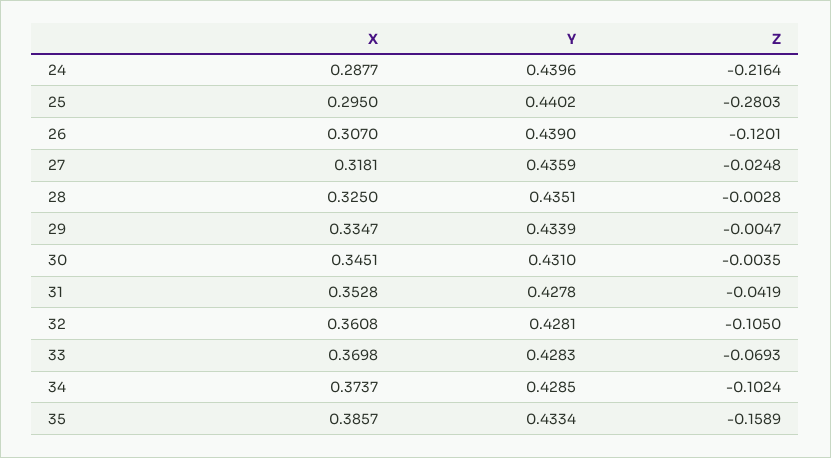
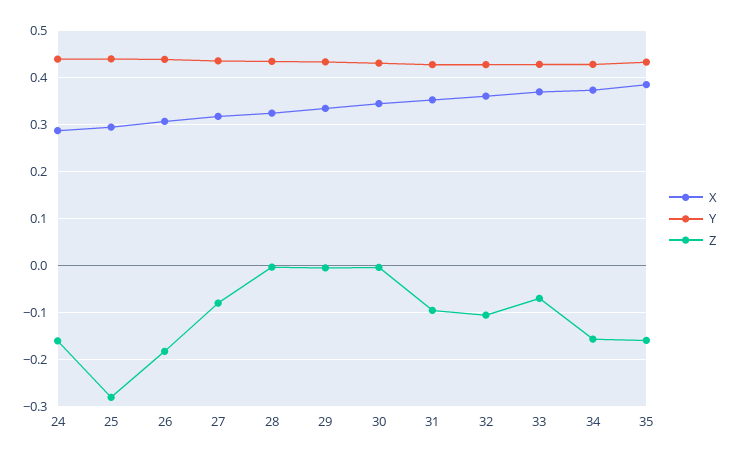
Z, 24: -0.2164 -> -0.16
Z, 26: -0.1201 -> -0.18
Z, 27: -0.0248 -> -0.08
Z, 31: -0.0419 -> -0.1
Z, 34: -0.1024 -> -0.16

